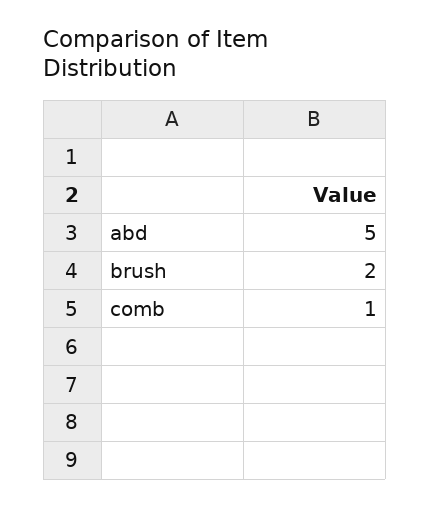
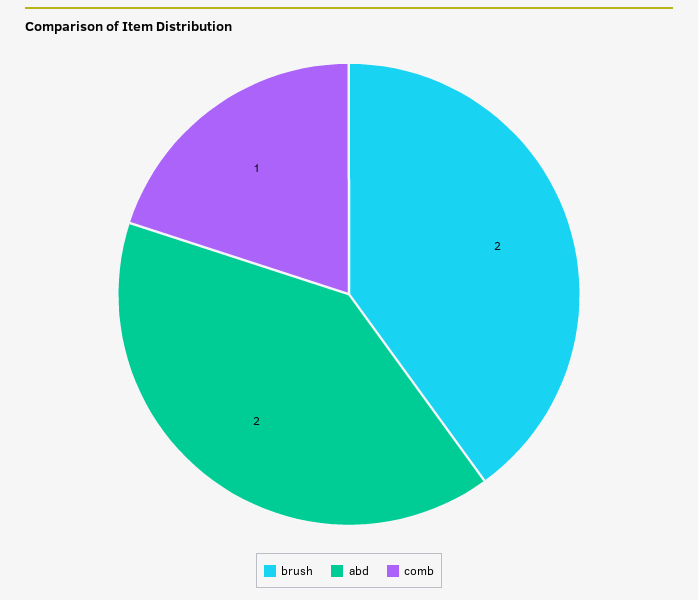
abd: 5 -> 2

